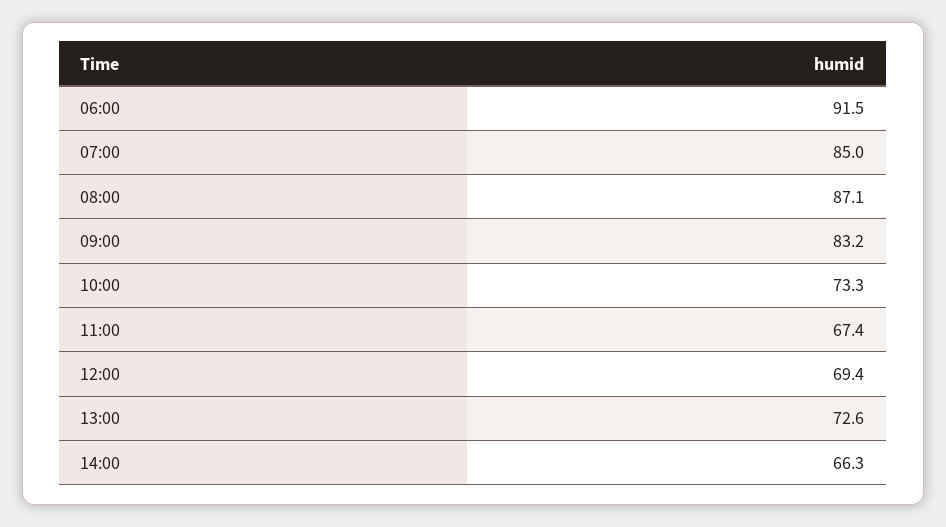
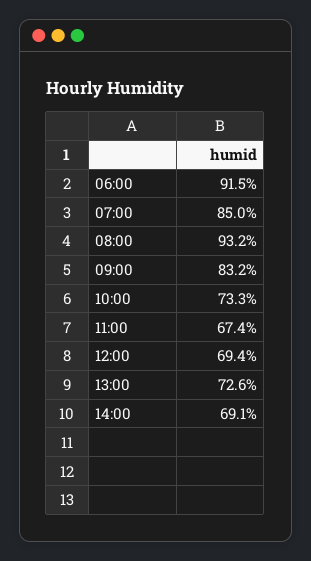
08:00: 87.1 -> 93.2
14:00: 66.3 -> 69.1

